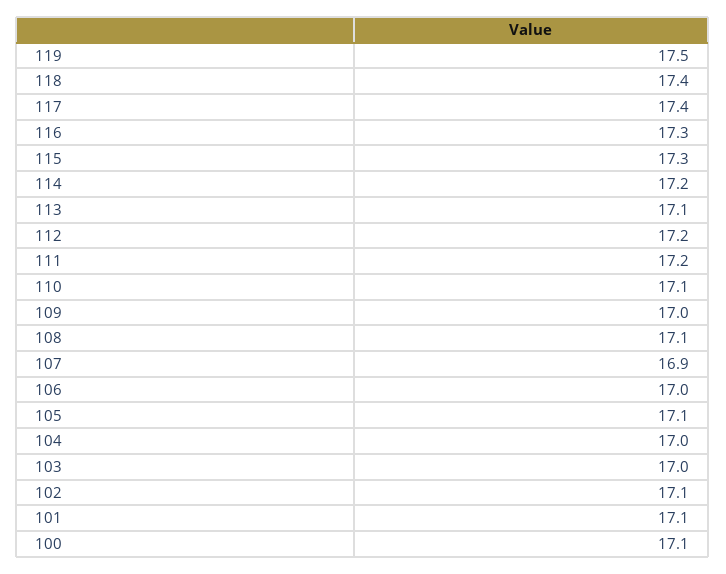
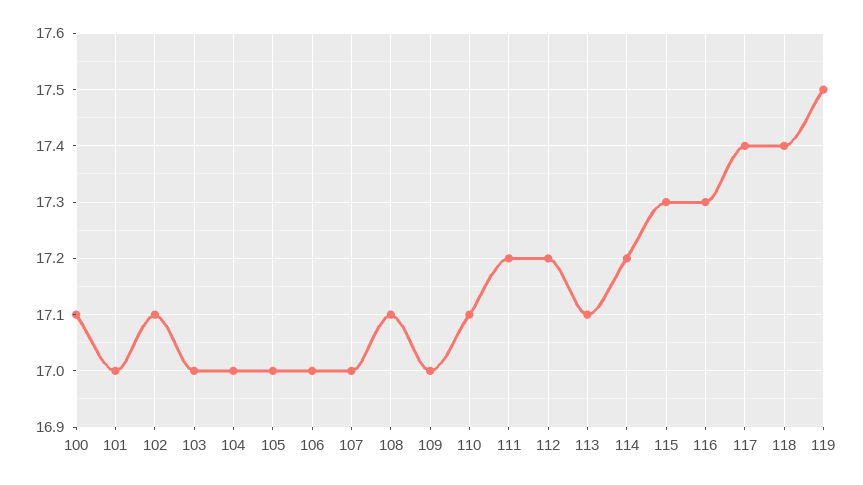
107: 16.9 -> 17
105: 17.1 -> 17
101: 17.1 -> 17

